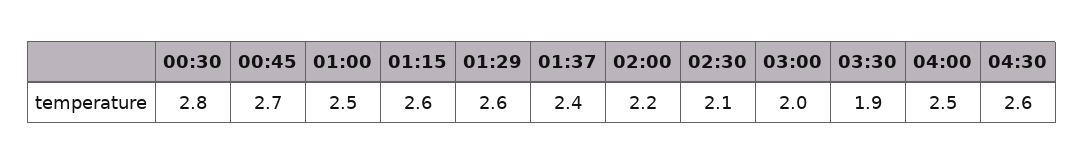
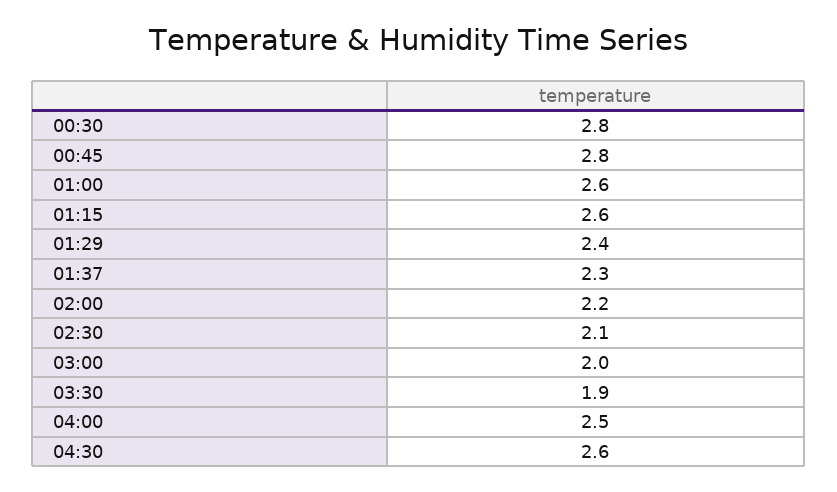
00:45: 2.7 -> 2.8
01:00: 2.5 -> 2.6
01:29: 2.6 -> 2.4
01:37: 2.4 -> 2.3

